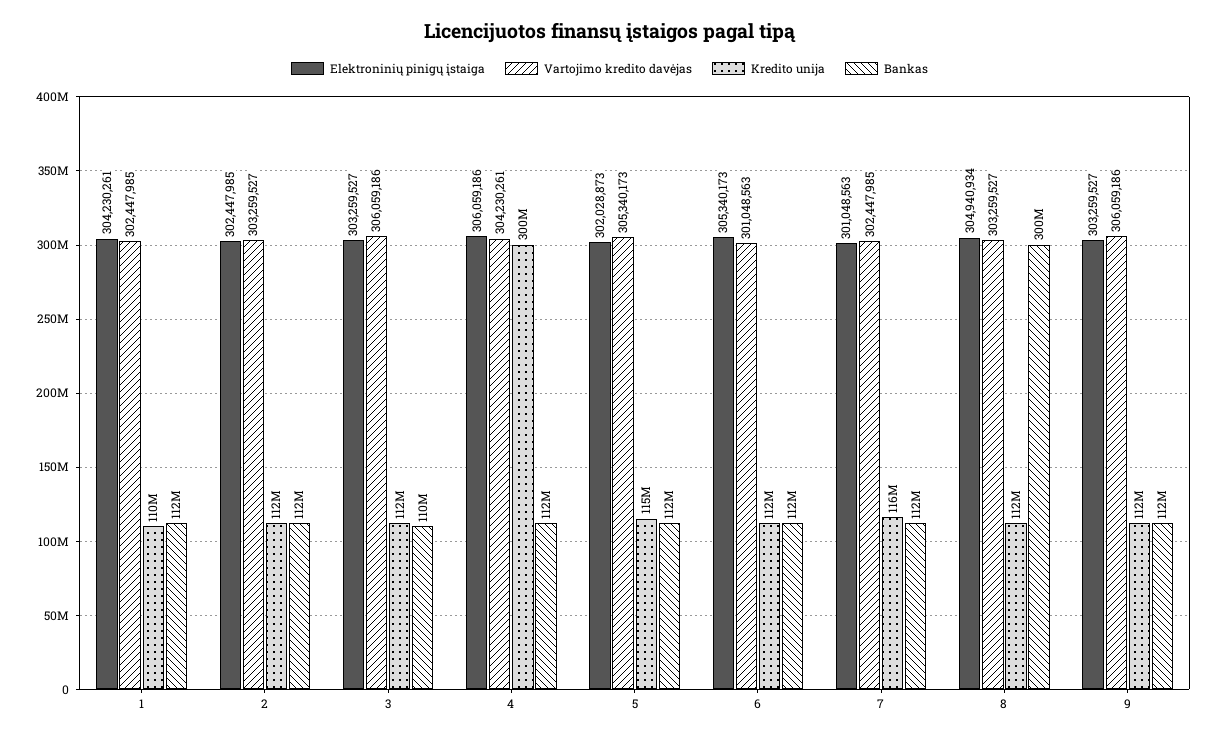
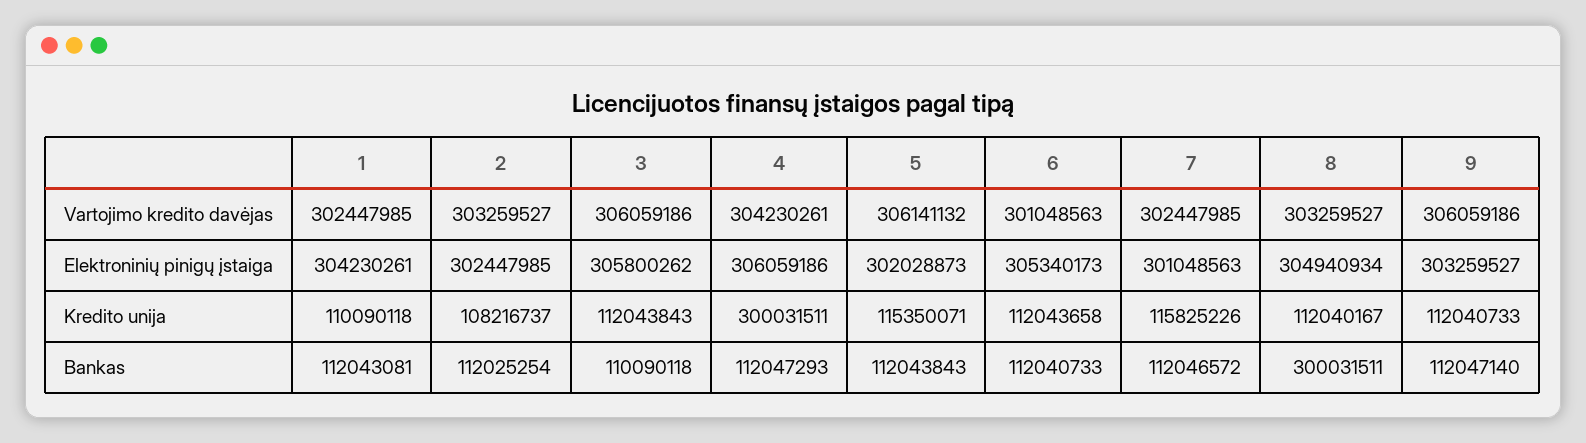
Kredito unija, 2: 112000000 -> 108216737
Elektroninių pinigų įstaiga, 3: 303259527 -> 305800262
Vartojimo kredito davėjas, 5: 305340173 -> 306141132

